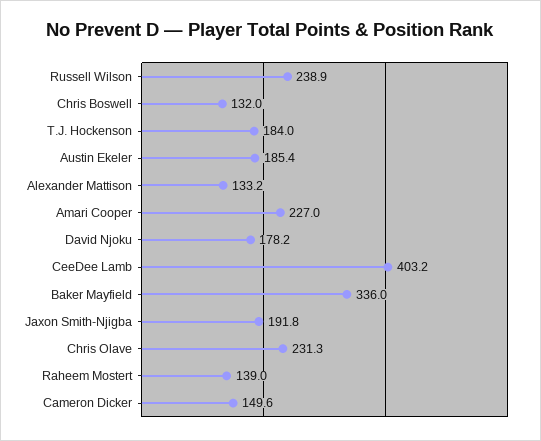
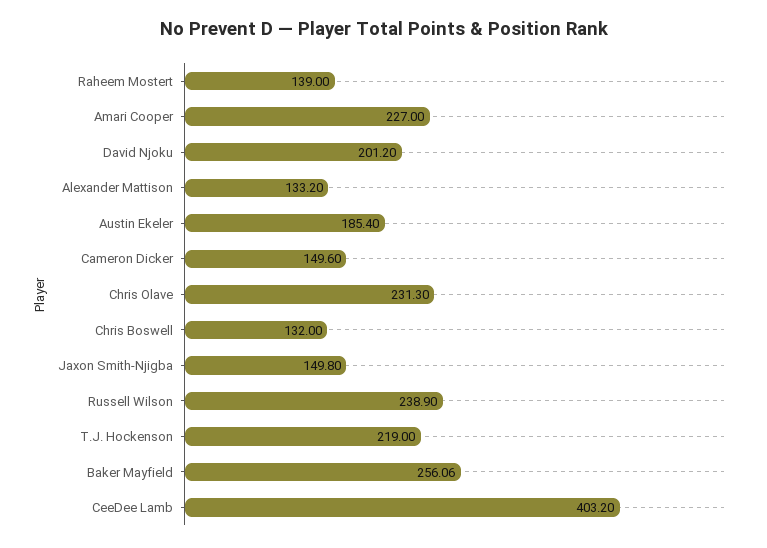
T.J. Hockenson: 184 -> 219
David Njoku: 178.2 -> 201.2
Baker Mayfield: 336 -> 256.06
Jaxon Smith-Njigba: 191.8 -> 149.8

